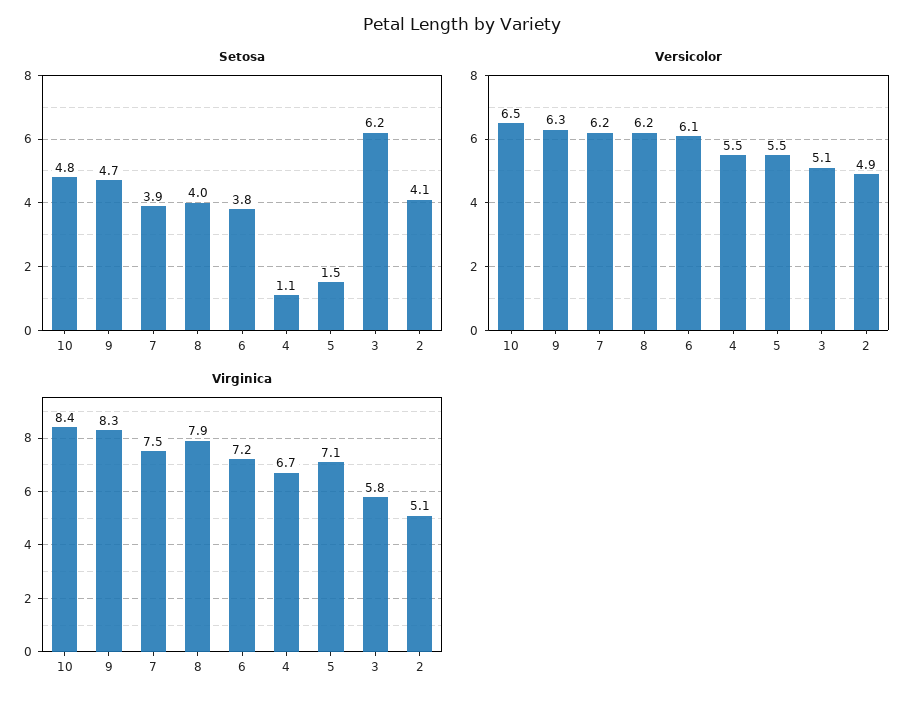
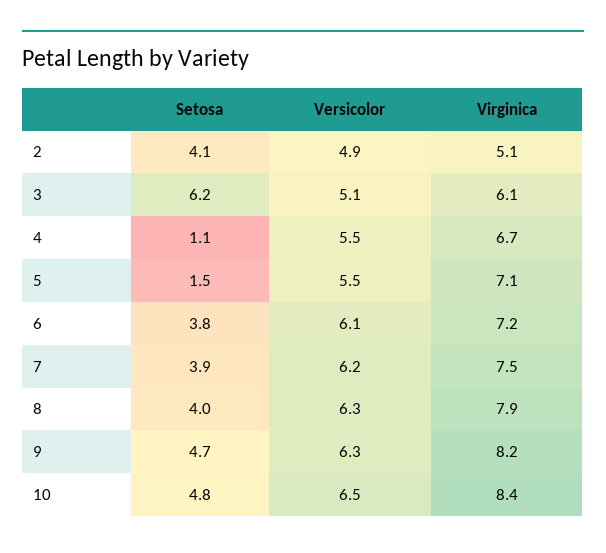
Versicolor, 8: 6.2 -> 6.3
Virginica, 9: 8.3 -> 8.2
Virginica, 3: 5.8 -> 6.1

